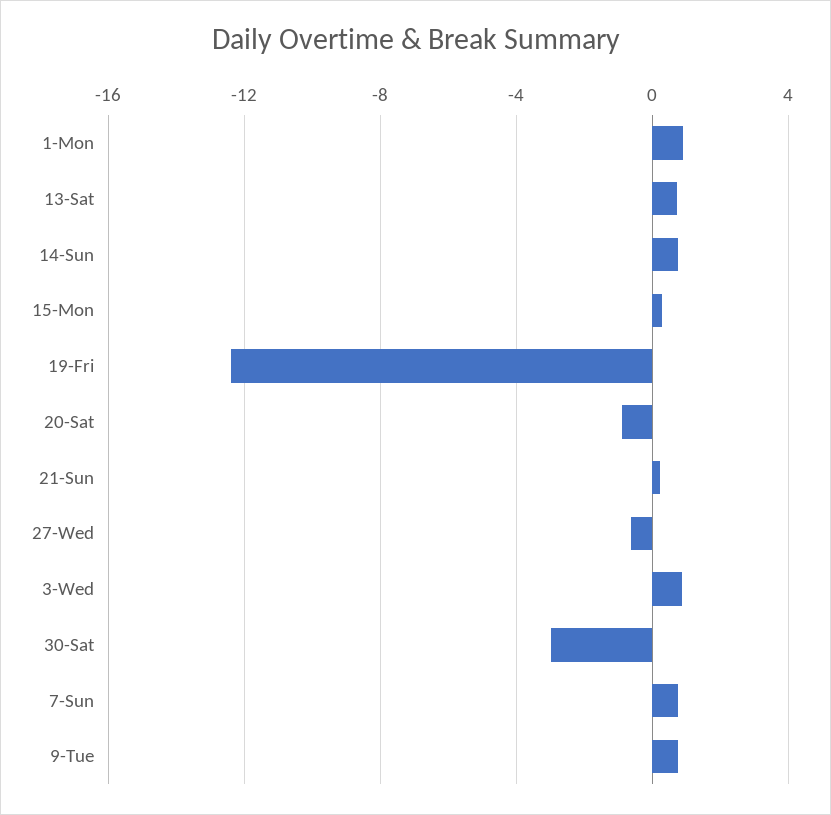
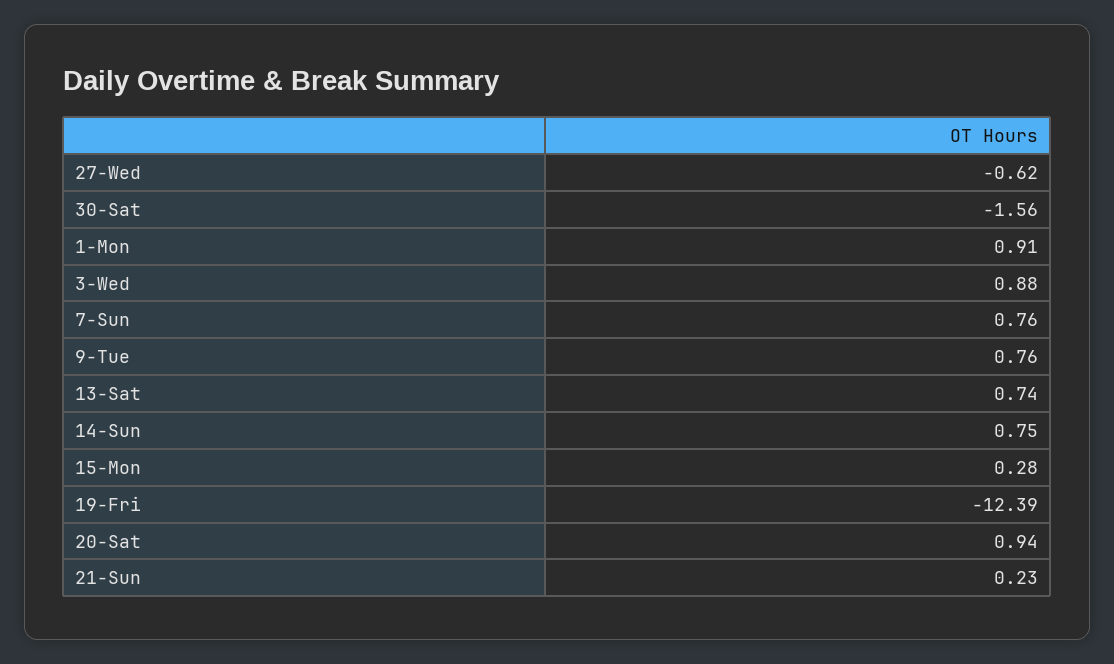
20-Sat: -1 -> 0.94
30-Sat: -3 -> -1.56

